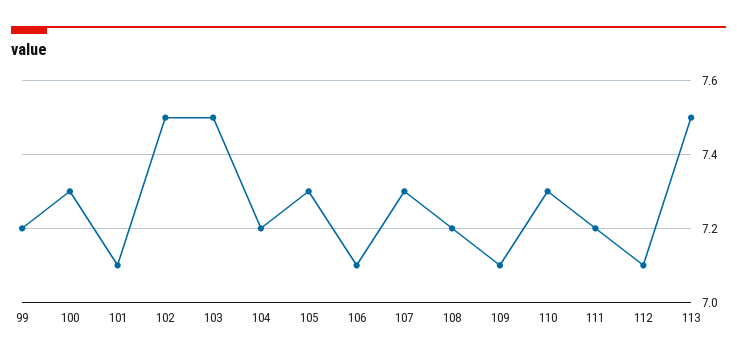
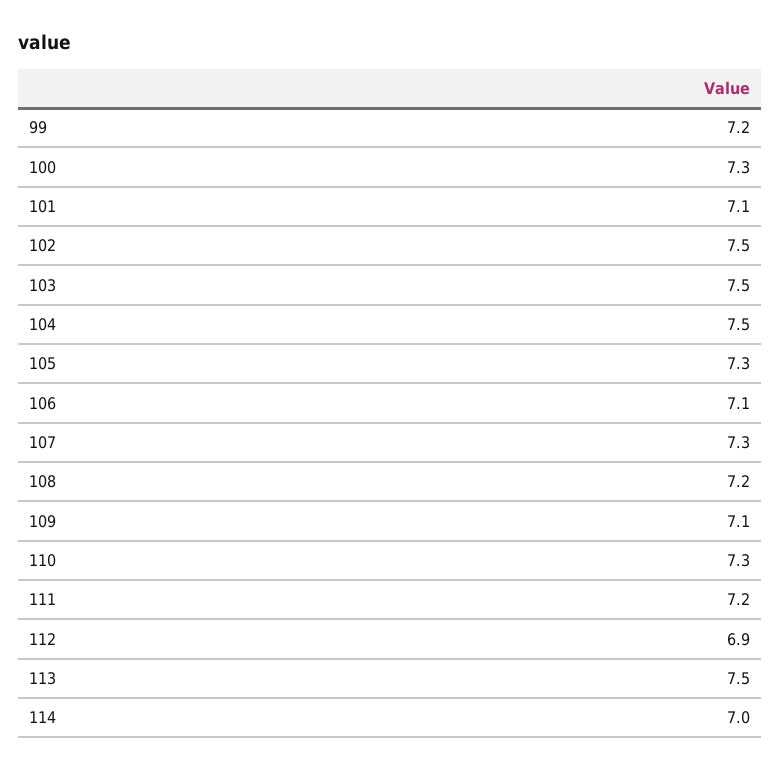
104: 7.2 -> 7.5
112: 7.1 -> 6.9
114: none -> 7

